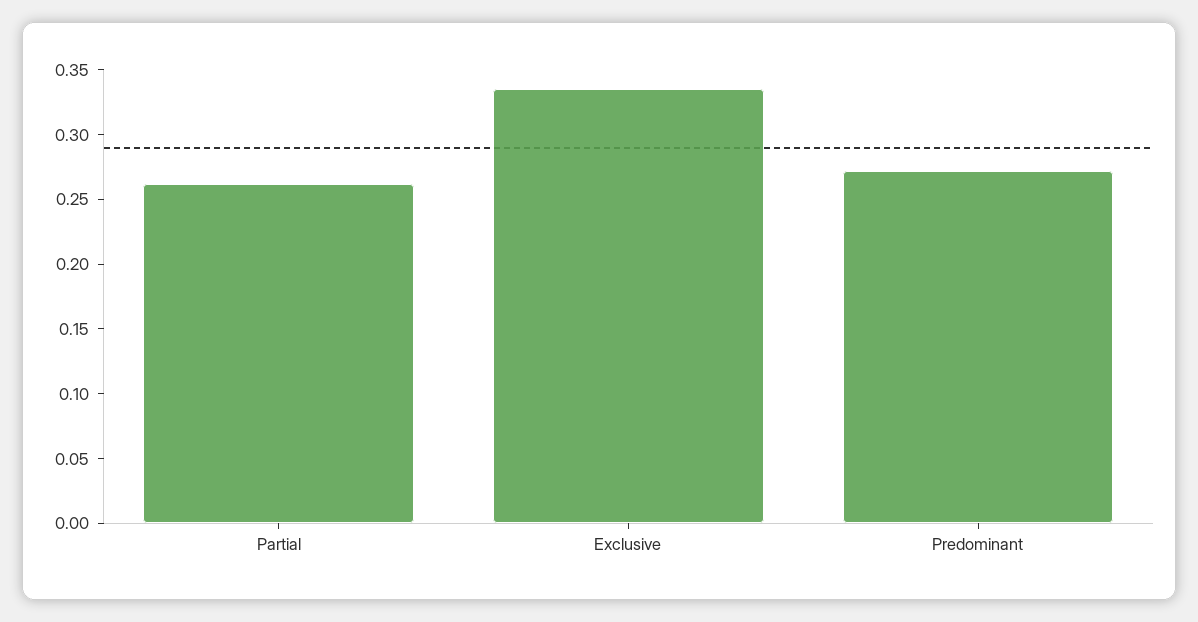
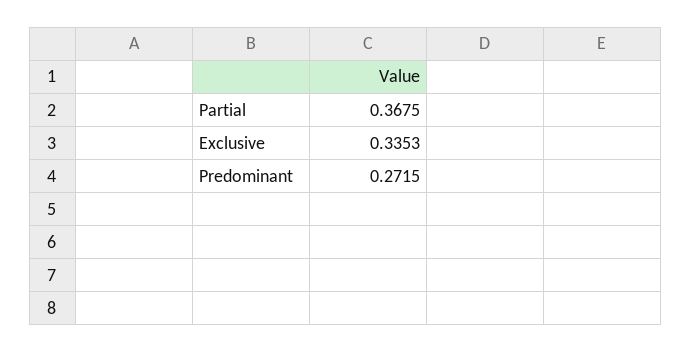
Partial: 0.26 -> 0.3675

